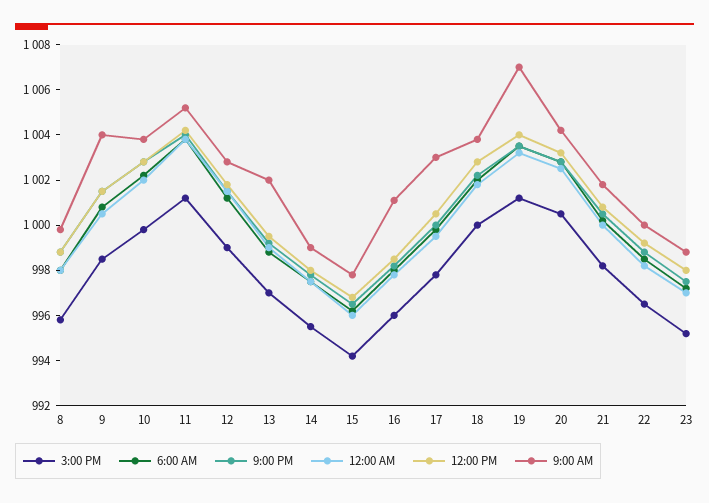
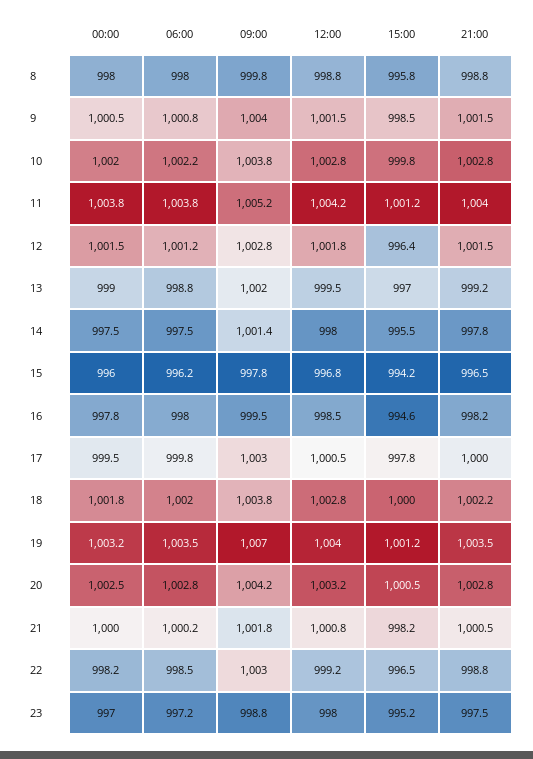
3:00 PM, 12: 999 -> 996.4
9:00 AM, 14: 999 -> 1001.4
3:00 PM, 16: 996 -> 994.6
9:00 AM, 16: 1001 -> 999.5
9:00 AM, 22: 1000 -> 1003

